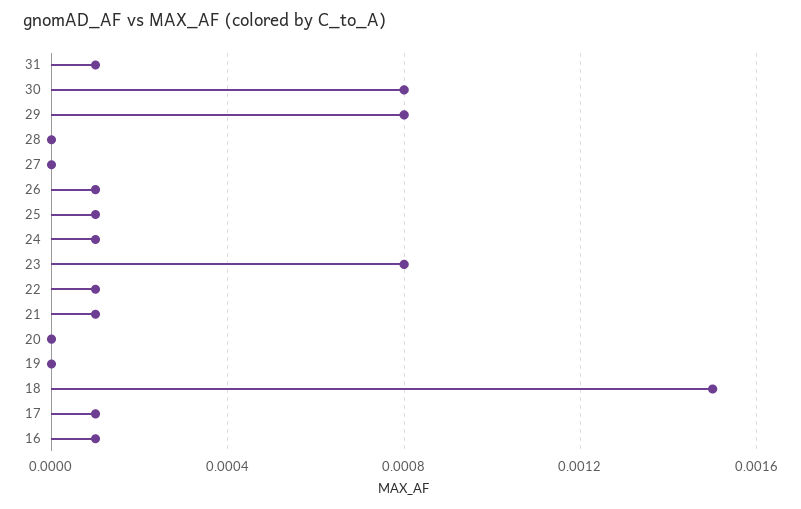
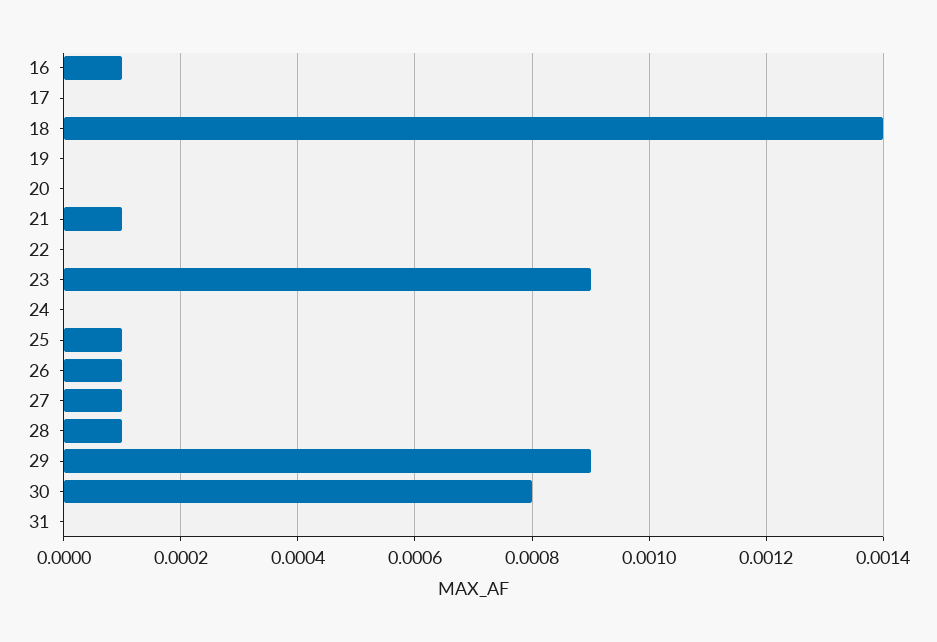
31: 0.0001 -> 0
29: 0.0008 -> 0.0009
28: 0 -> 0.0001
27: 0 -> 0.0001
24: 0.0001 -> 0
23: 0.0008 -> 0.0009
22: 0.0001 -> 0
18: 0.0015 -> 0.0014
17: 0.0001 -> 0

